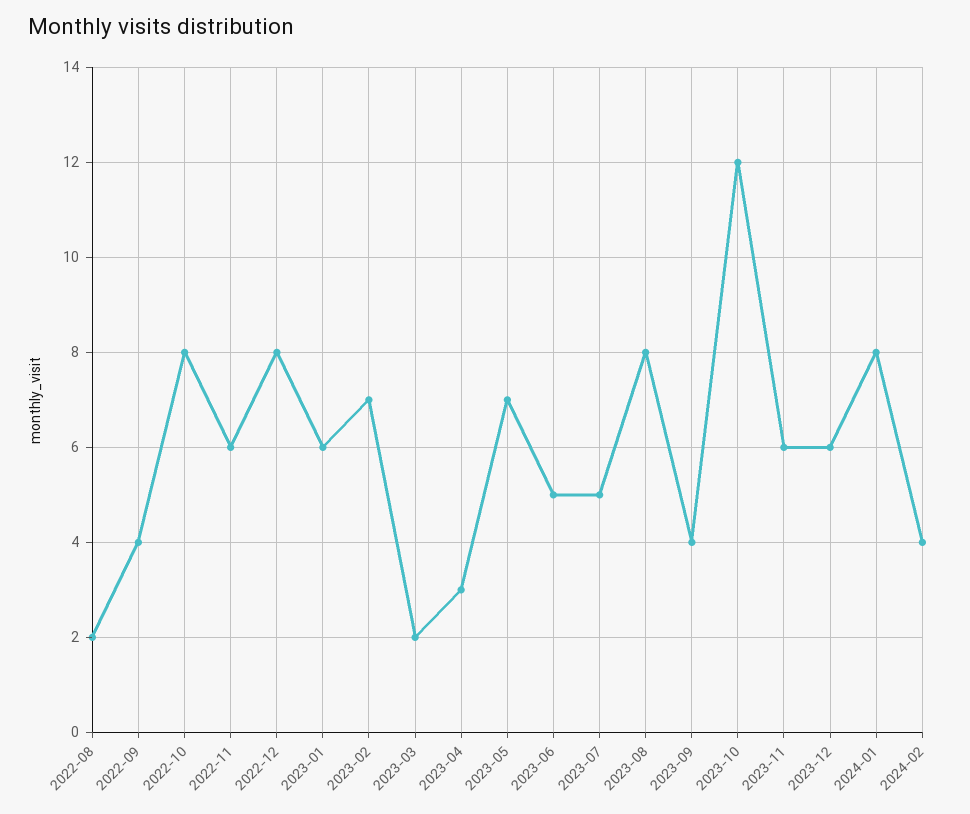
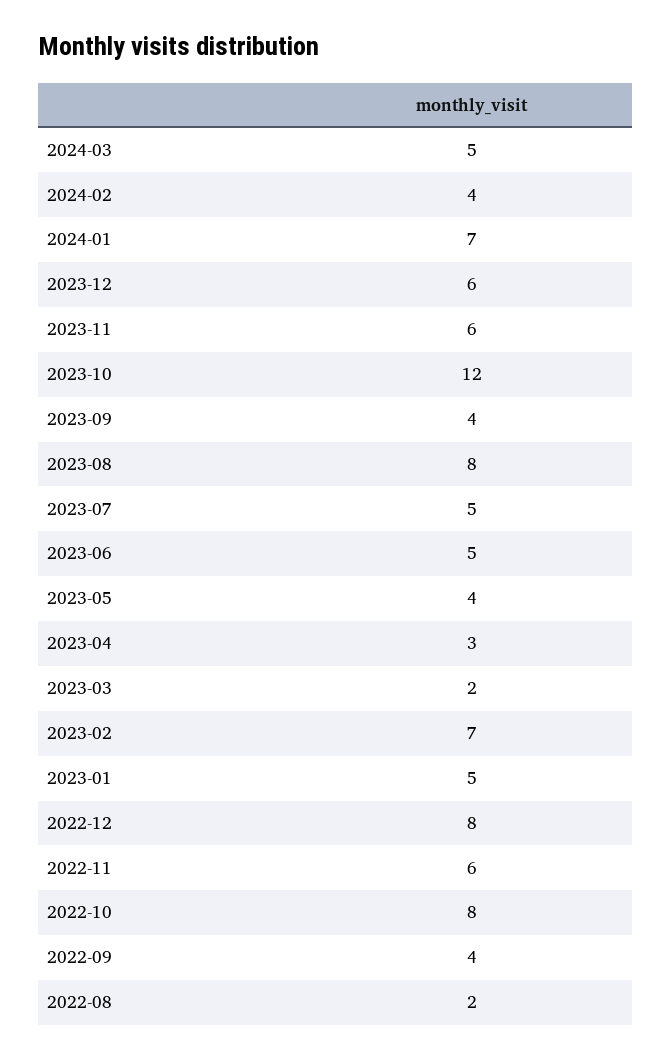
2023-01: 6 -> 5
2023-05: 7 -> 4
2024-01: 8 -> 7
2024-03: none -> 5

